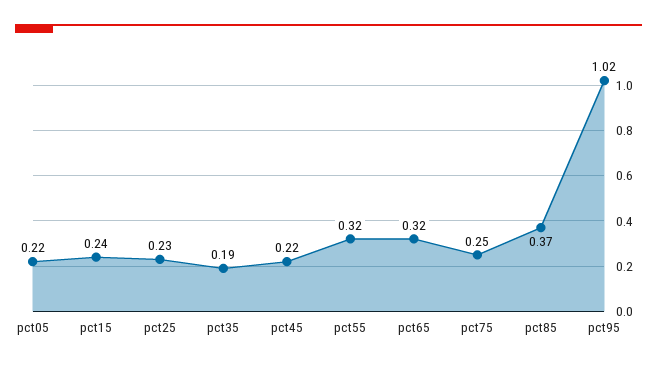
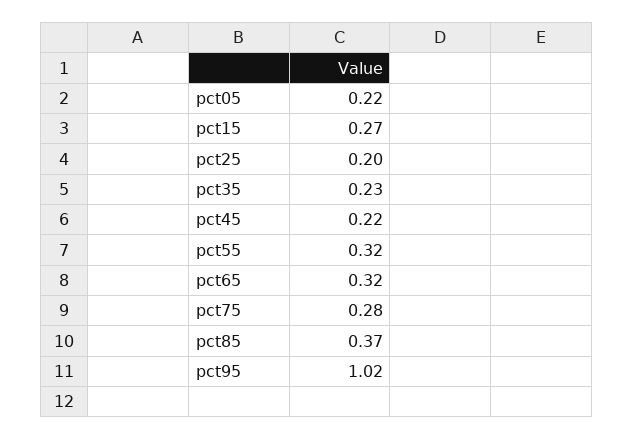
pct15: 0.24 -> 0.27
pct25: 0.23 -> 0.2
pct35: 0.19 -> 0.23
pct75: 0.25 -> 0.28

